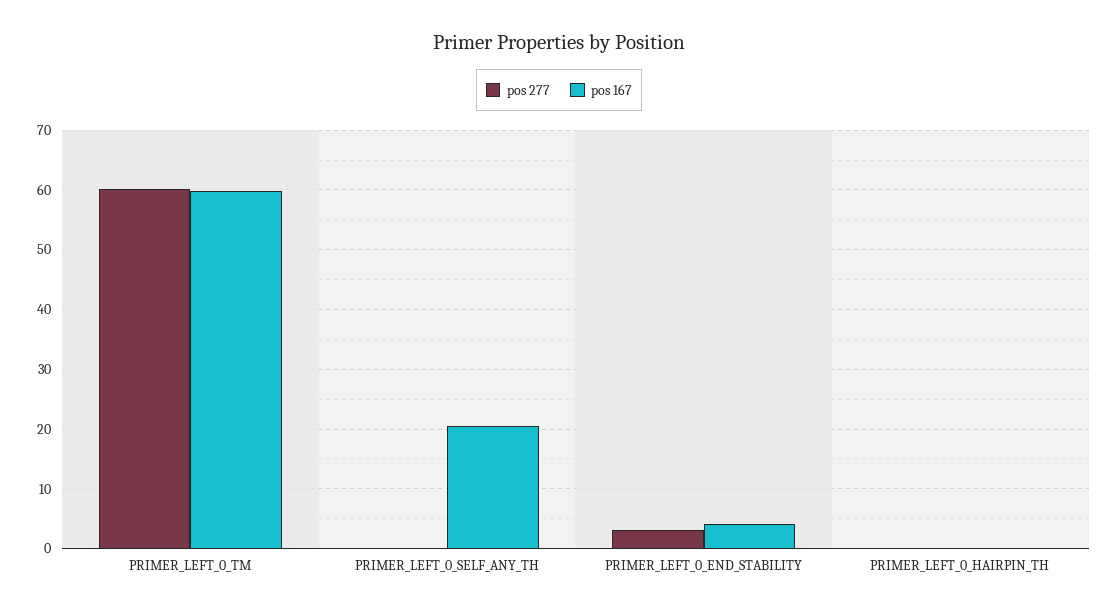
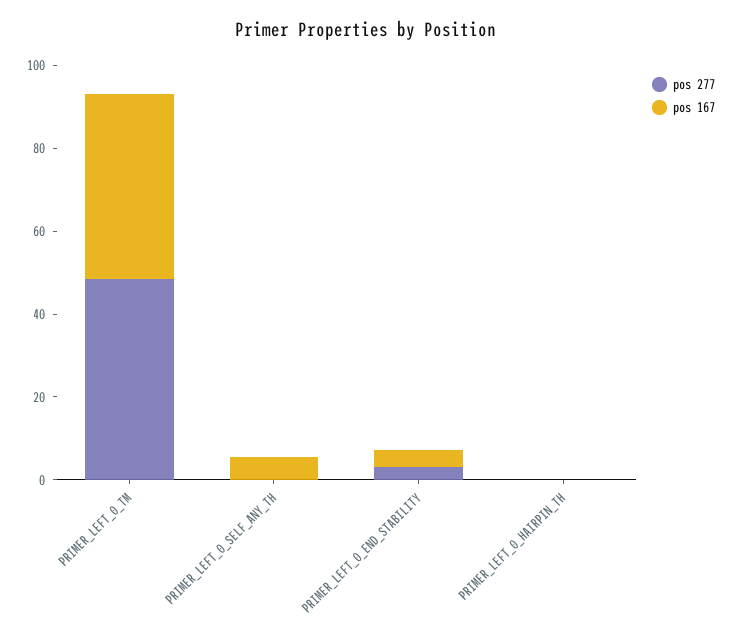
pos 277, PRIMER_LEFT_0_TM: 60 -> 50
pos 167, PRIMER_LEFT_0_TM: 60 -> 45
pos 167, PRIMER_LEFT_0_SELF_ANY_TH: 20 -> 5

